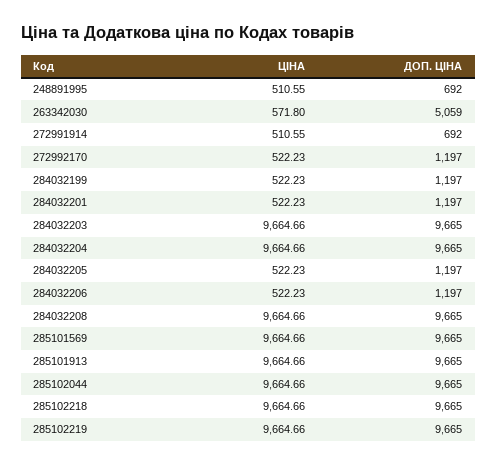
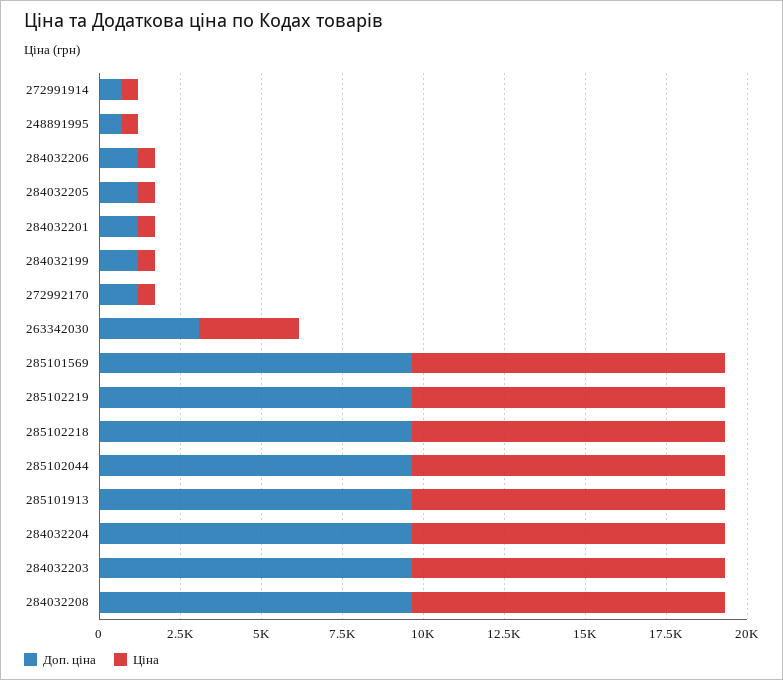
ЦІНА, 263342030: 571.8 -> 3000
ДОП. ЦІНА, 263342030: 5059 -> 3000

